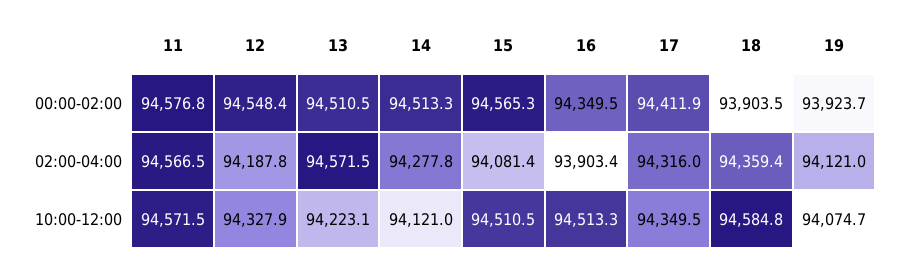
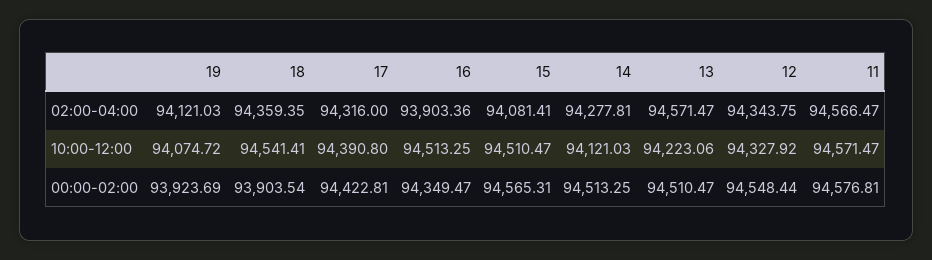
17, 00:00-02:00: 94411.9 -> 94422.81
12, 02:00-04:00: 94187.8 -> 94343.75
17, 10:00-12:00: 94349.5 -> 94390.8
18, 10:00-12:00: 94584.8 -> 94541.41

